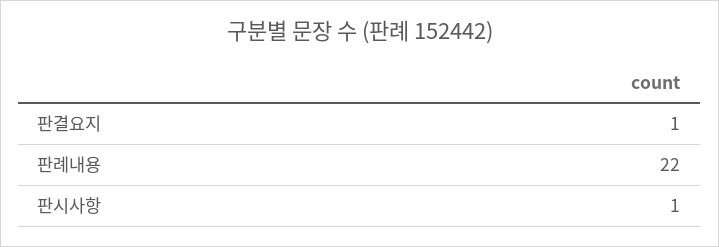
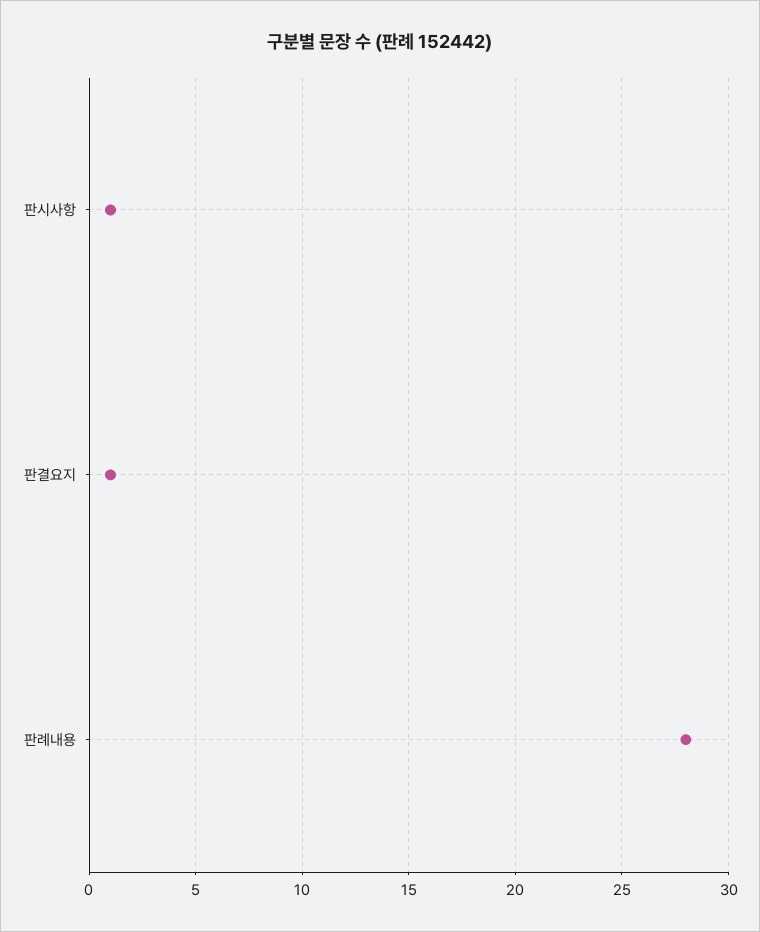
판례내용: 22 -> 28

